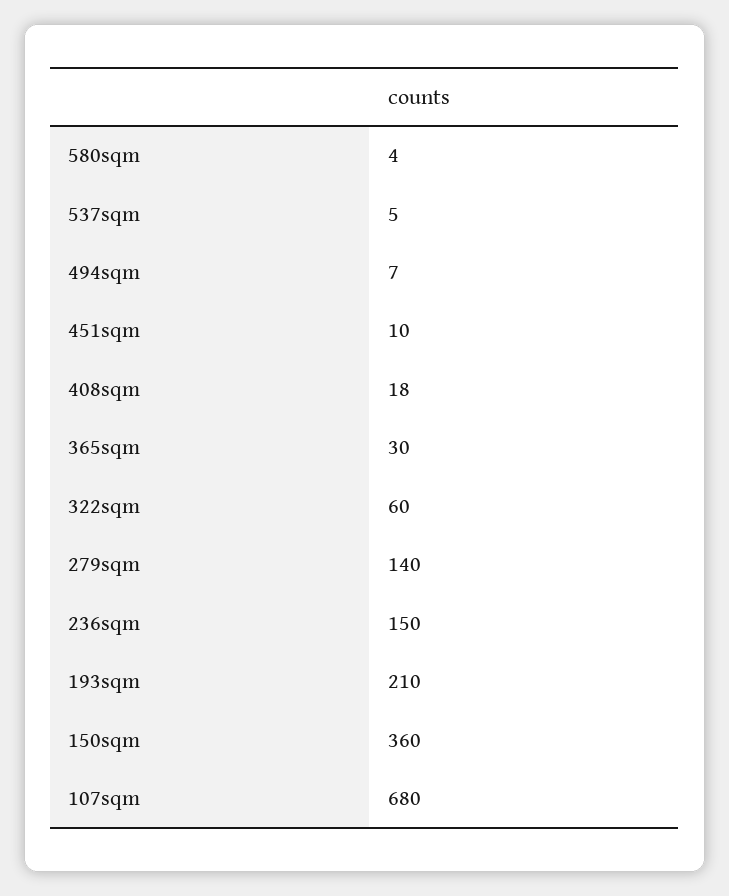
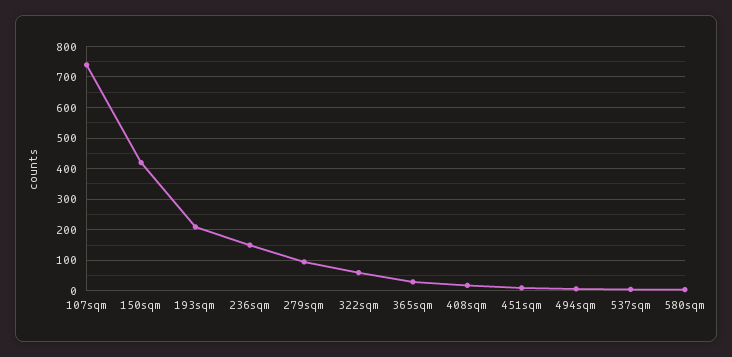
279sqm: 140 -> 100
150sqm: 360 -> 420
107sqm: 680 -> 740

